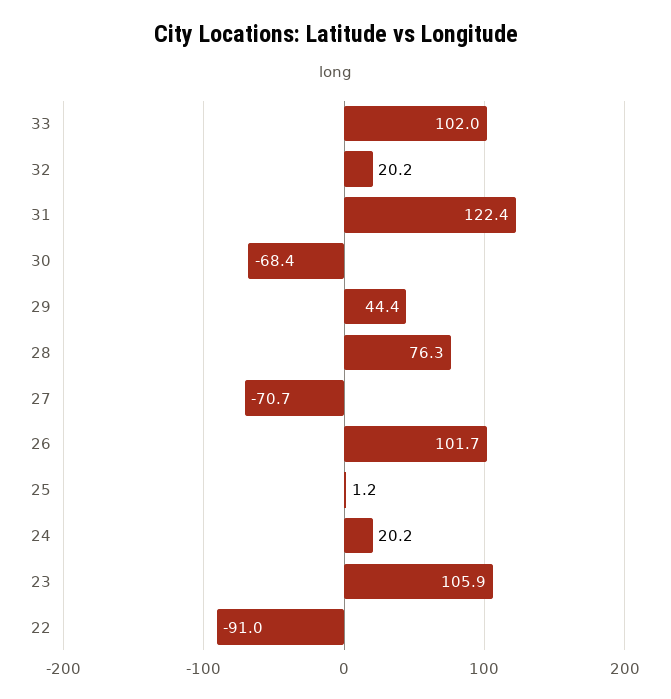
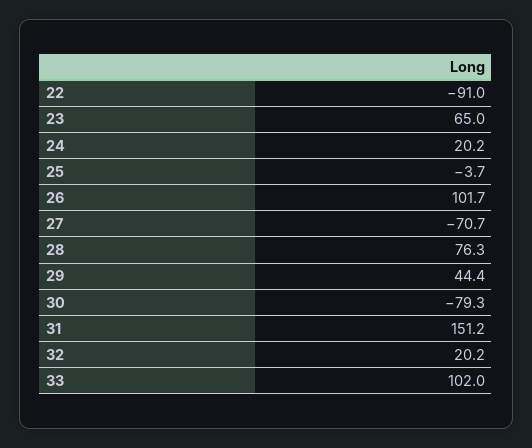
31: 122.4 -> 151.2
30: -68.4 -> -79.3
25: 1.2 -> -3.7
23: 105.9 -> 65

